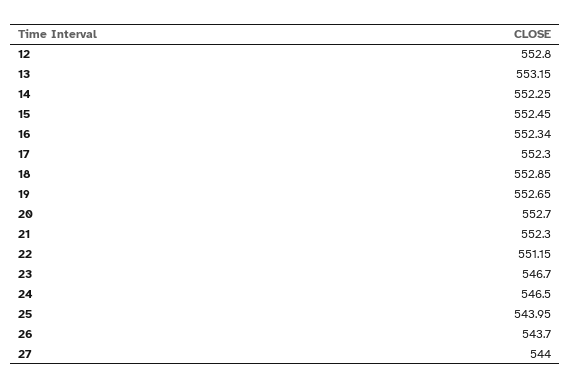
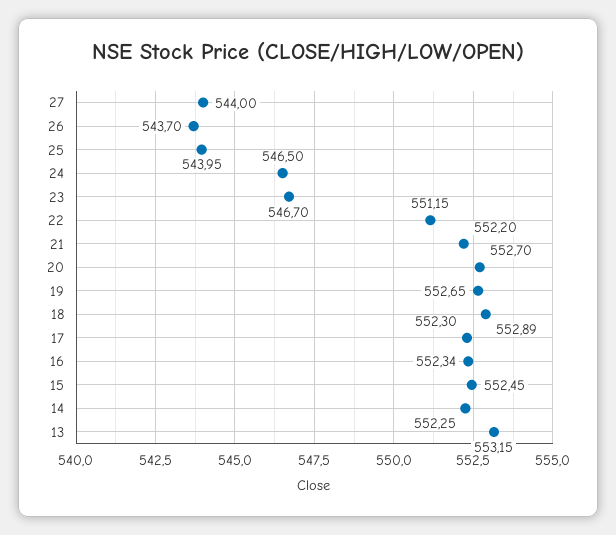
12: 552.8 -> none
18: 552.85 -> 552.89
21: 552.3 -> 552.2

